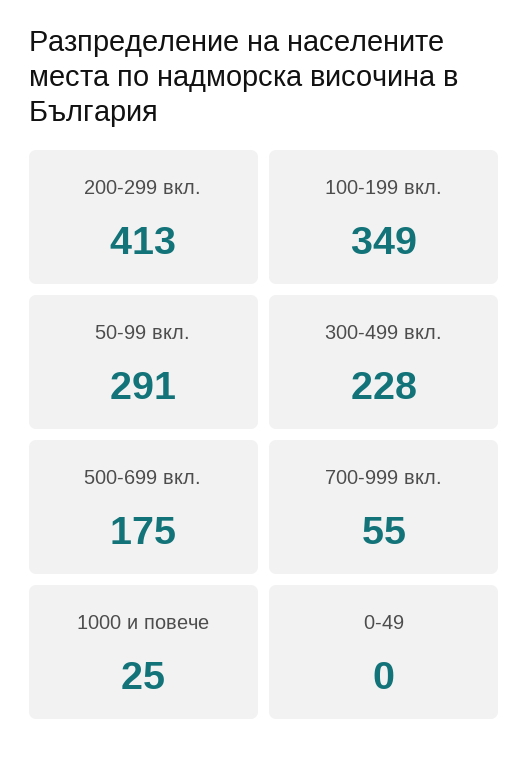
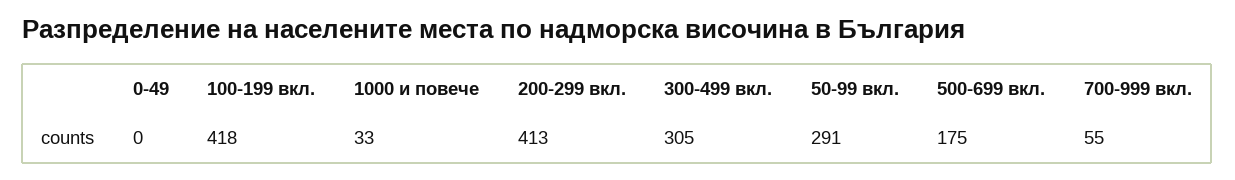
100-199 вкл.: 349 -> 418
300-499 вкл.: 228 -> 305
1000 и повече: 25 -> 33

